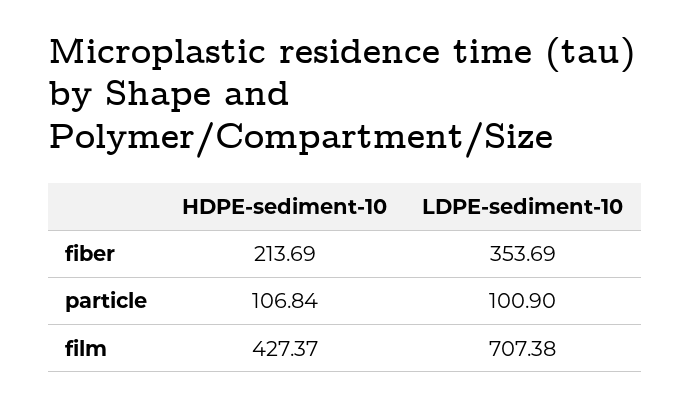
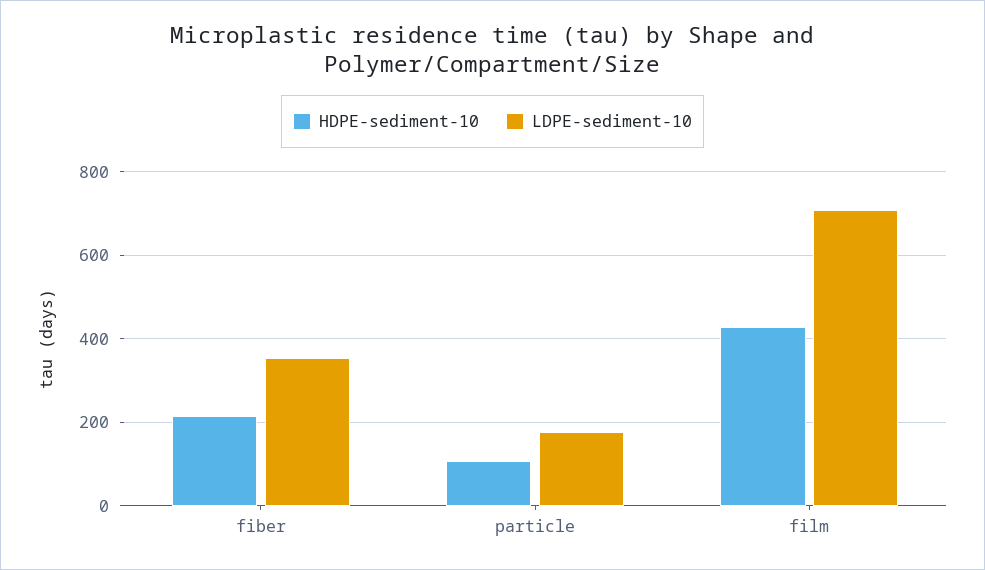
LDPE-sediment-10, particle: 100.9 -> 180

